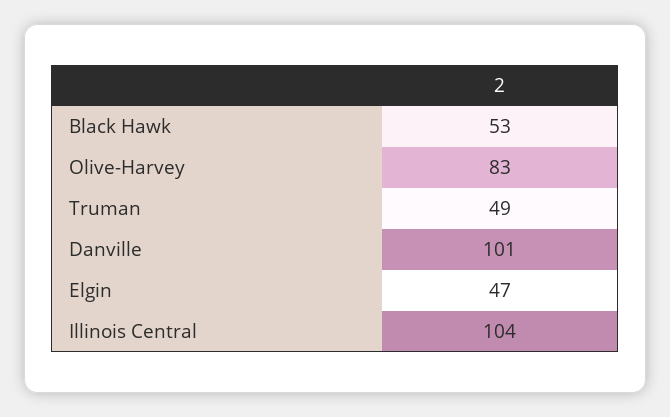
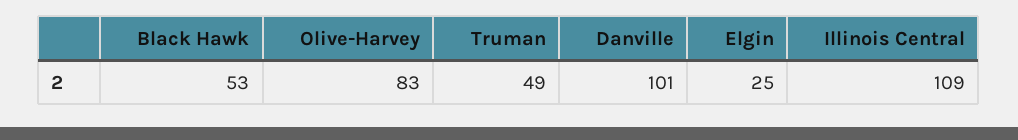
Elgin: 47 -> 25
Illinois Central: 104 -> 109

